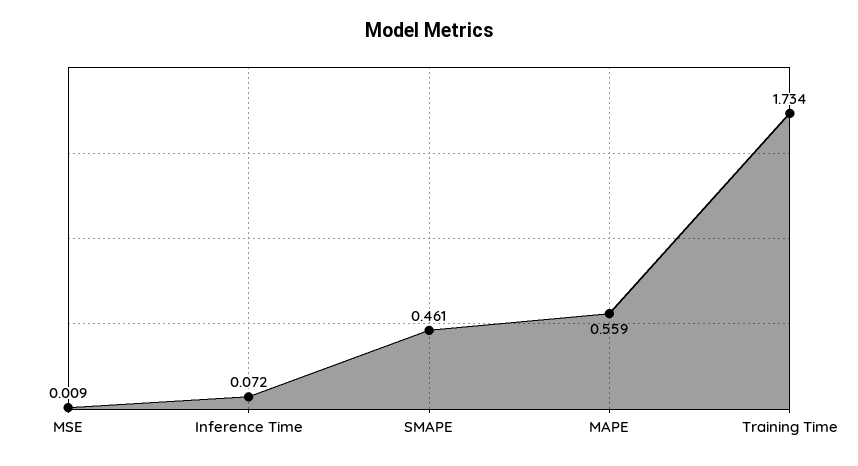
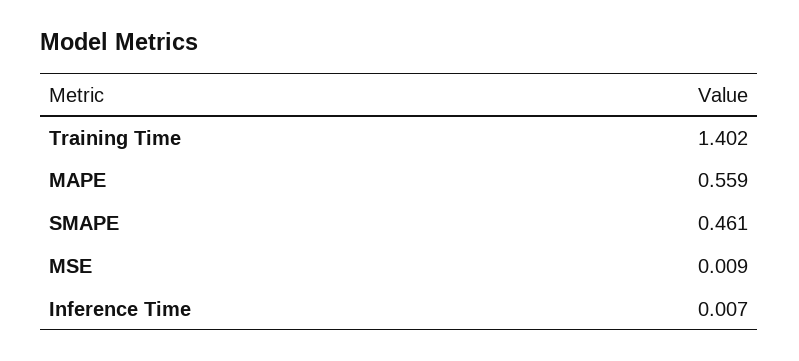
Inference Time: 0.072 -> 0.007
Training Time: 1.734 -> 1.402

